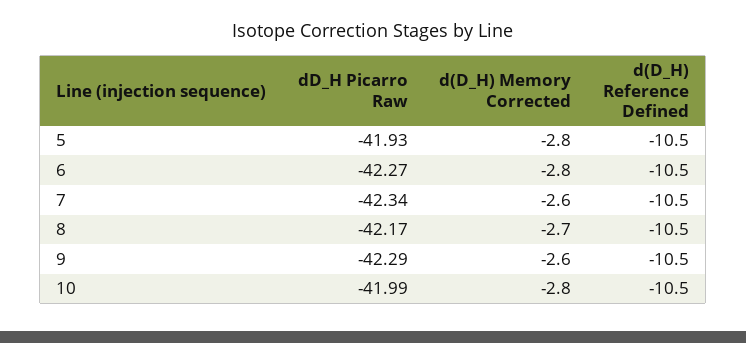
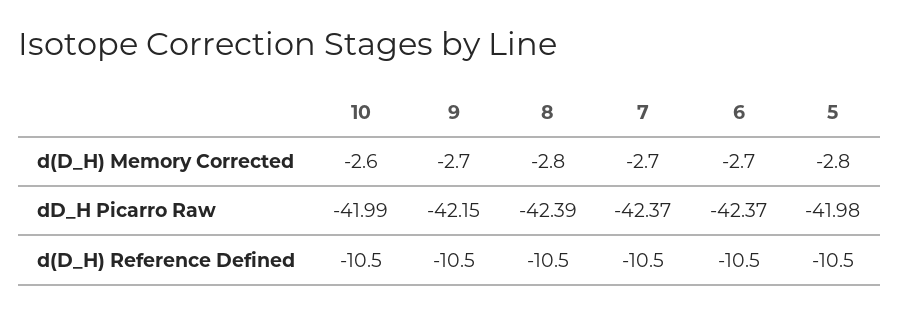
dD_H Picarro Raw, 5: -41.93 -> -41.98
dD_H Picarro Raw, 6: -42.27 -> -42.37
d(D_H) Memory Corrected, 6: -2.8 -> -2.7
dD_H Picarro Raw, 7: -42.34 -> -42.37
d(D_H) Memory Corrected, 7: -2.6 -> -2.7
dD_H Picarro Raw, 8: -42.17 -> -42.39
d(D_H) Memory Corrected, 8: -2.7 -> -2.8
dD_H Picarro Raw, 9: -42.29 -> -42.15
d(D_H) Memory Corrected, 9: -2.6 -> -2.7
d(D_H) Memory Corrected, 10: -2.8 -> -2.6

